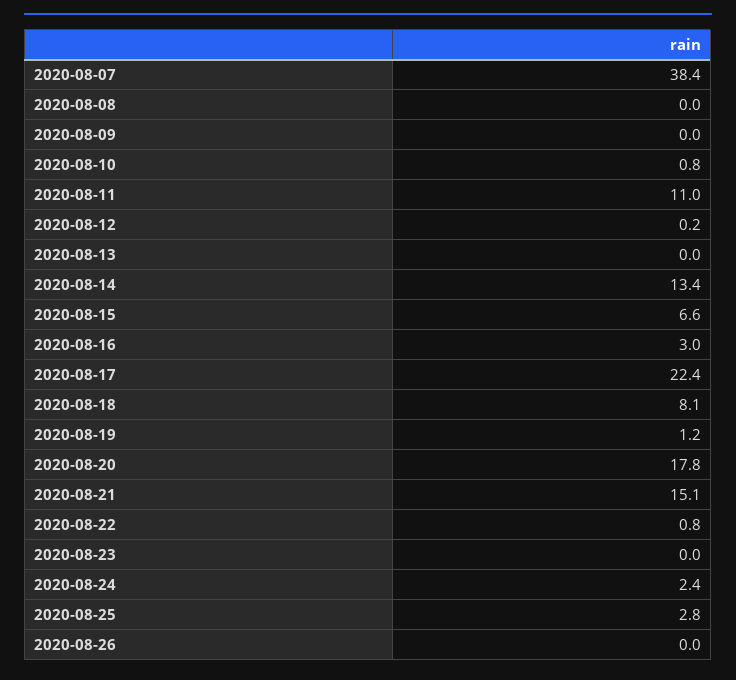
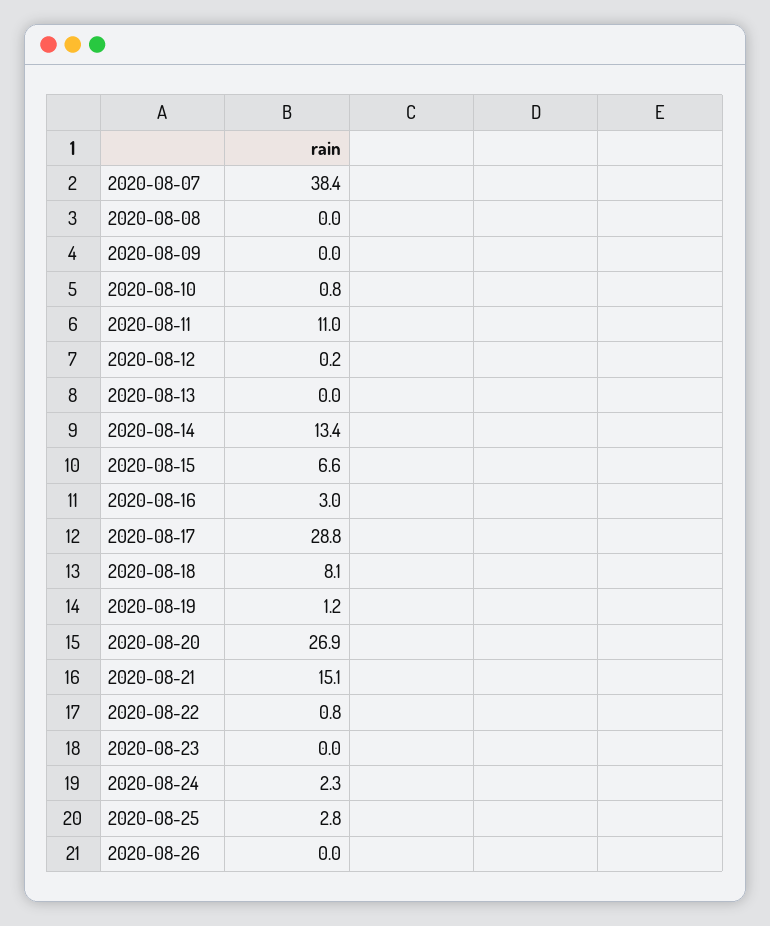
2020-08-17: 22.4 -> 28.8
2020-08-20: 17.8 -> 26.9
2020-08-24: 2.4 -> 2.3

